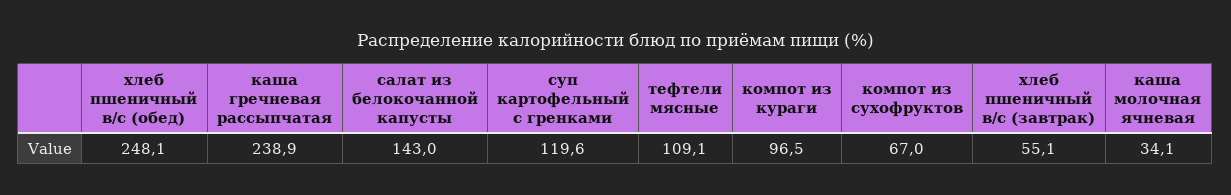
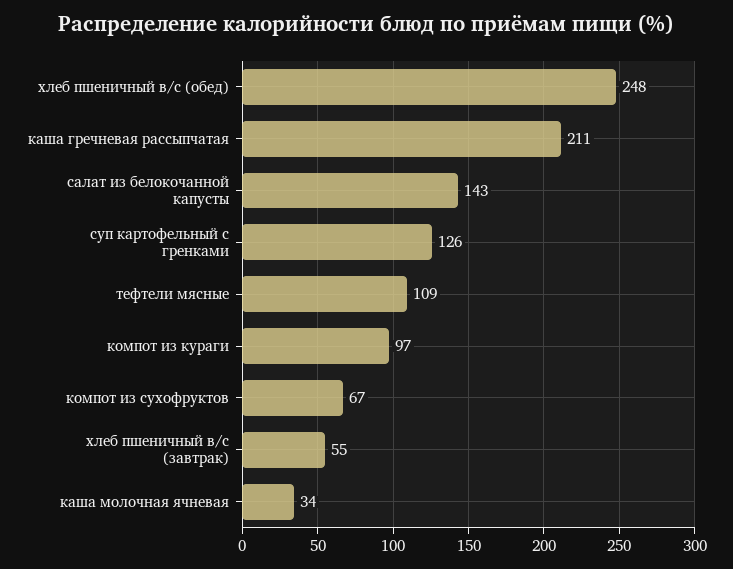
каша гречневая рассыпчатая: 238.9 -> 211
суп картофельный с гренками: 119.6 -> 126

